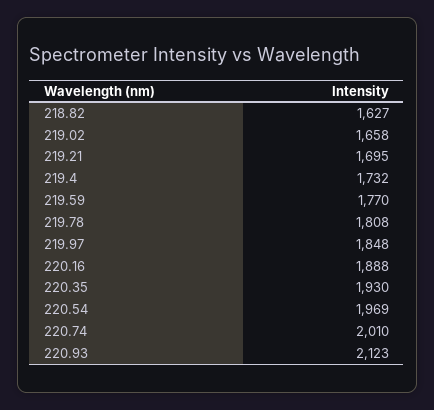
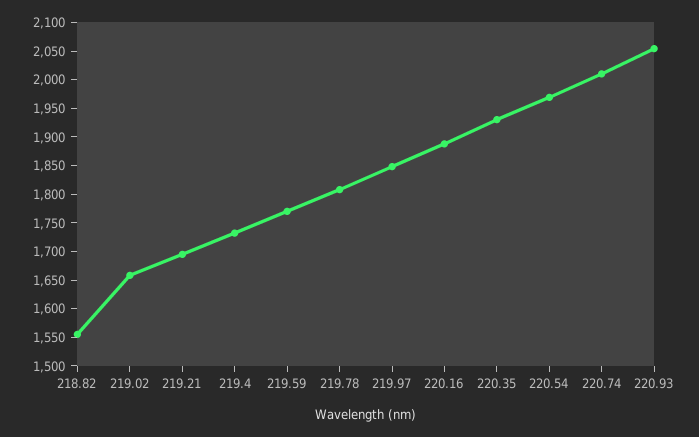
218.82: 1627 -> 1550
220.93: 2123 -> 2050

